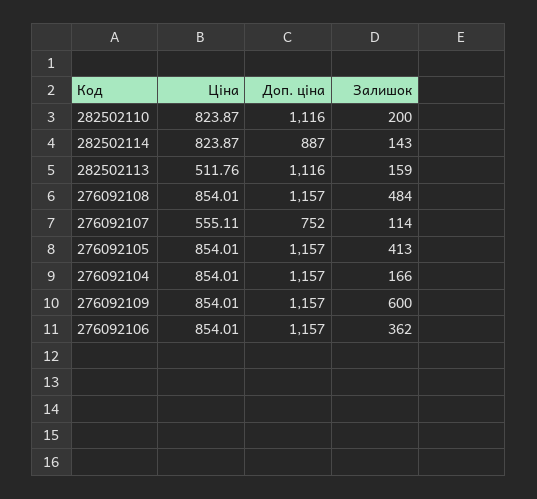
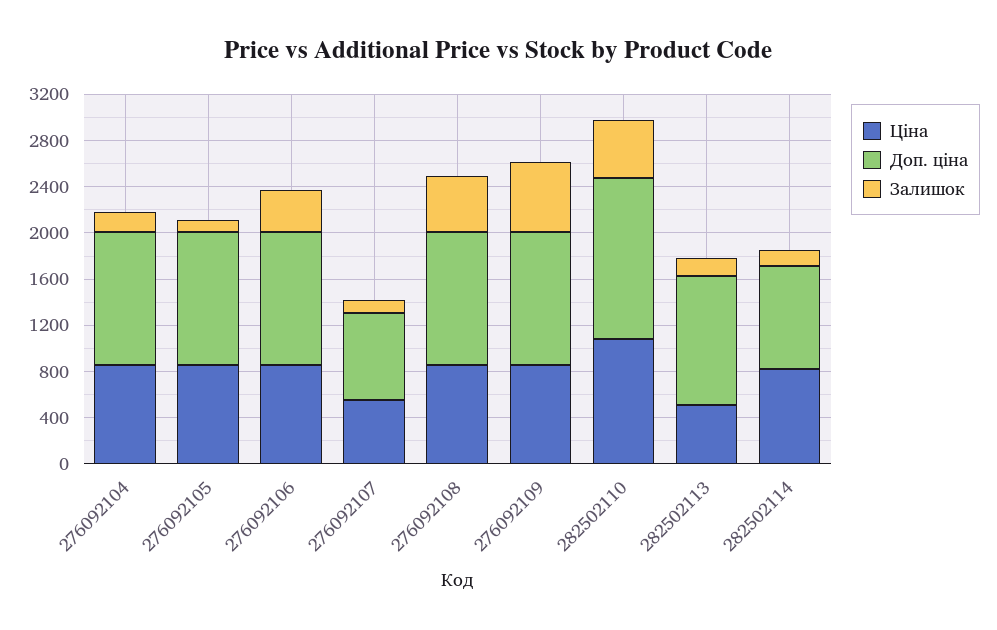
Ціна, 282502110: 823.87 -> 1100
Доп. ціна, 282502110: 1116 -> 1400
Залишок, 282502110: 200 -> 500
Залишок, 276092105: 413 -> 100

